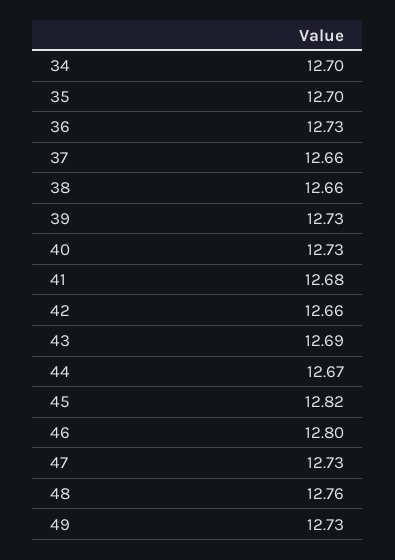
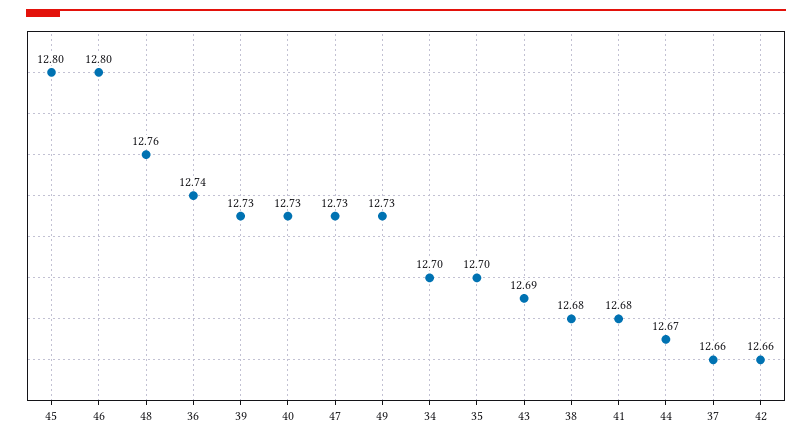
36: 12.73 -> 12.74
38: 12.66 -> 12.68
45: 12.82 -> 12.8

